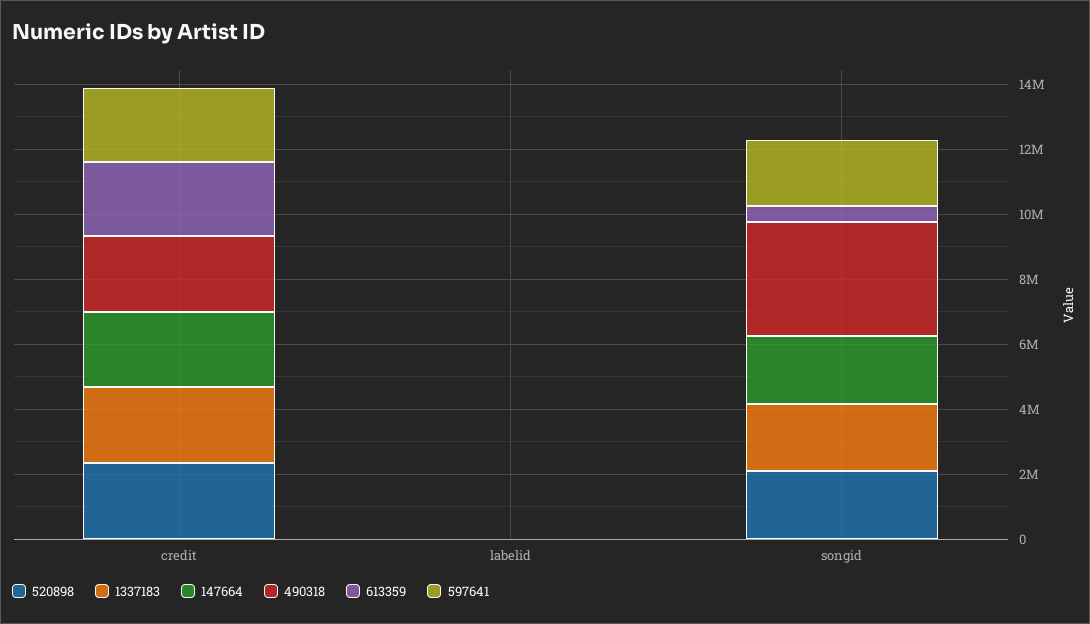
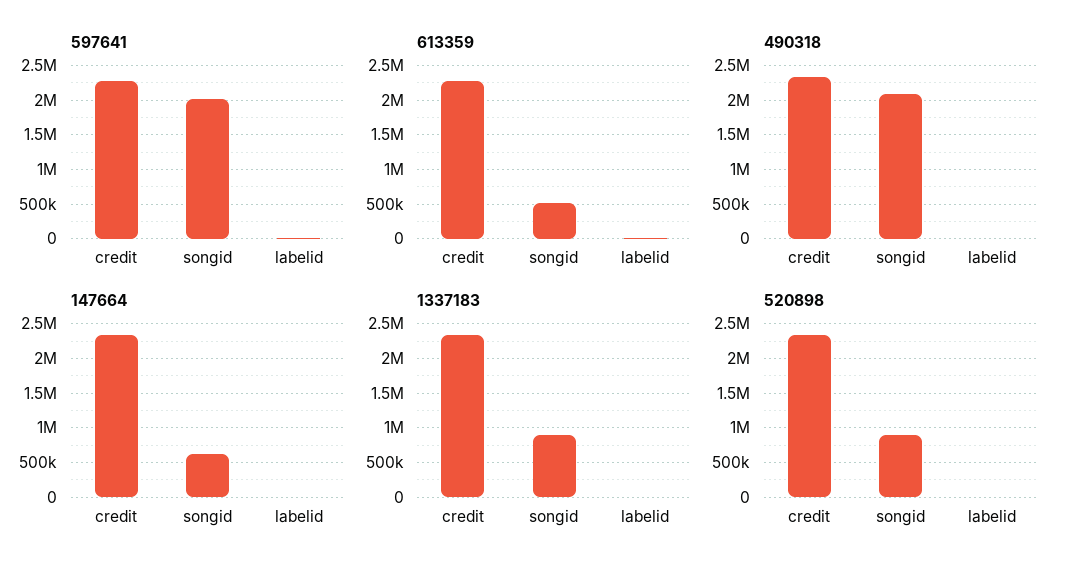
520898, songid: 2000000 -> 900000
1337183, songid: 2000000 -> 900000
147664, songid: 2000000 -> 600000
490318, songid: 3500000 -> 2100000

